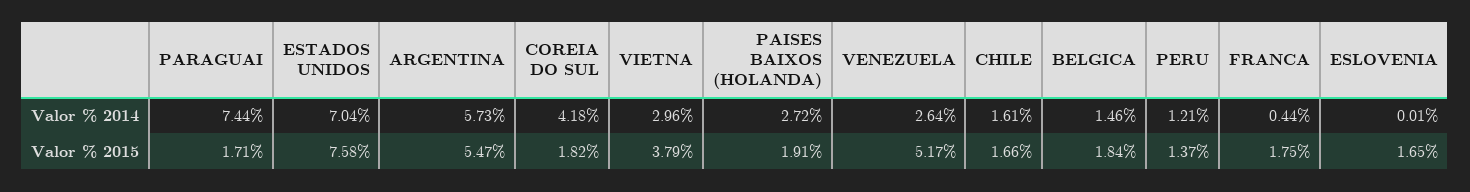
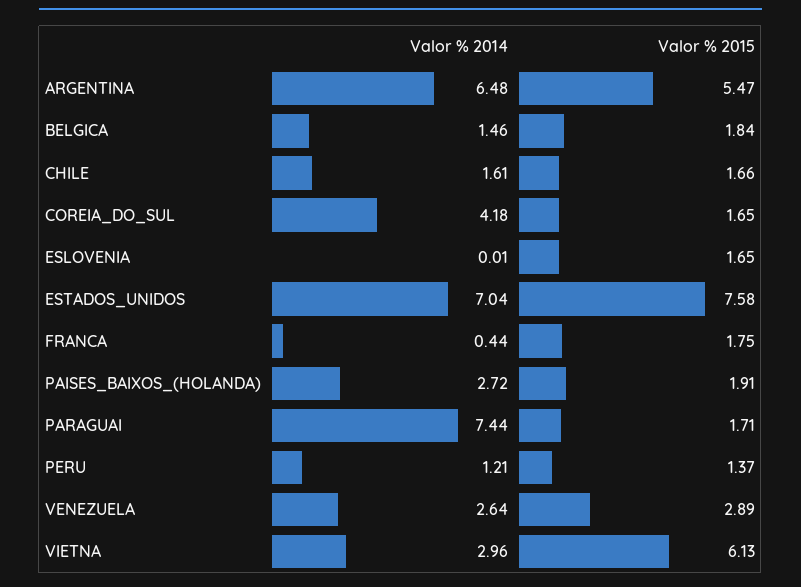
ARGENTINA, Valor % 2014: 5.73 -> 6.48
COREIA DO SUL, Valor % 2015: 1.82 -> 1.65
VIETNA, Valor % 2015: 3.79 -> 6.13
VENEZUELA, Valor % 2015: 5.17 -> 2.89

